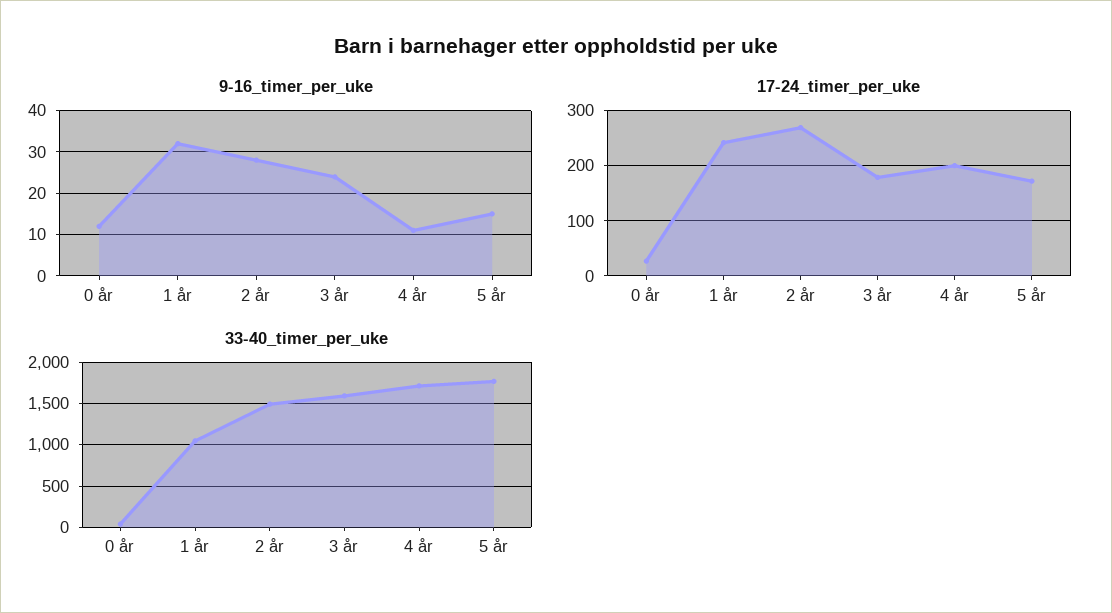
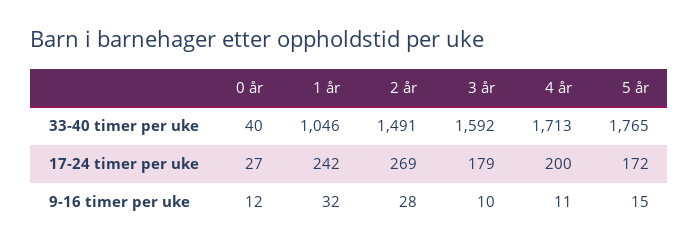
9-16_timer_per_uke, 3 år: 25 -> 10

